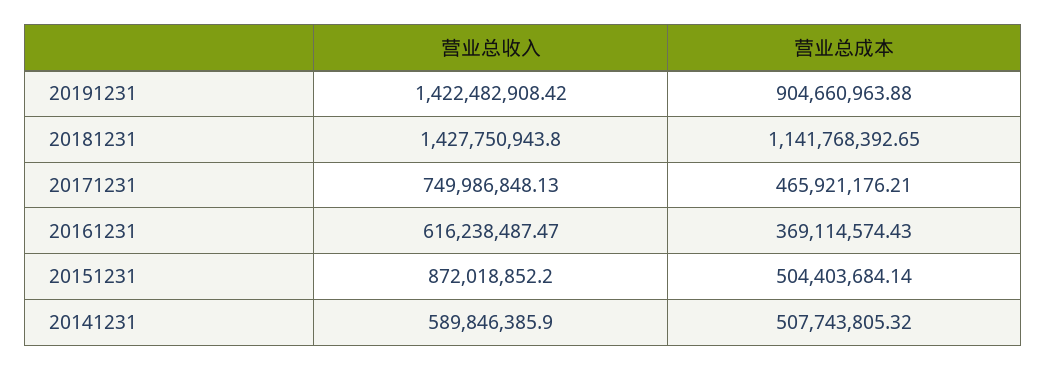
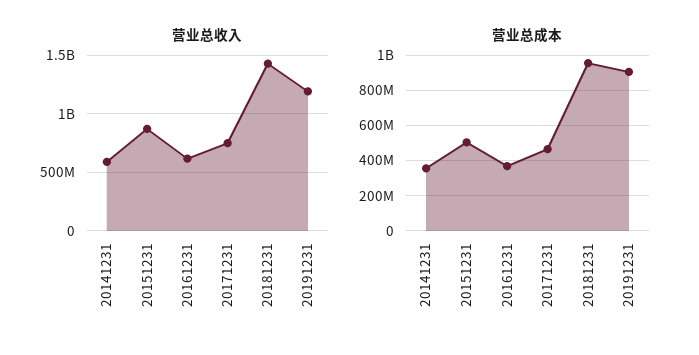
营业总收入, 20191231: 1422482908.42 -> 1200000000
营业总成本, 20181231: 1141768392.65 -> 950000000
营业总成本, 20141231: 507743805.32 -> 350000000

